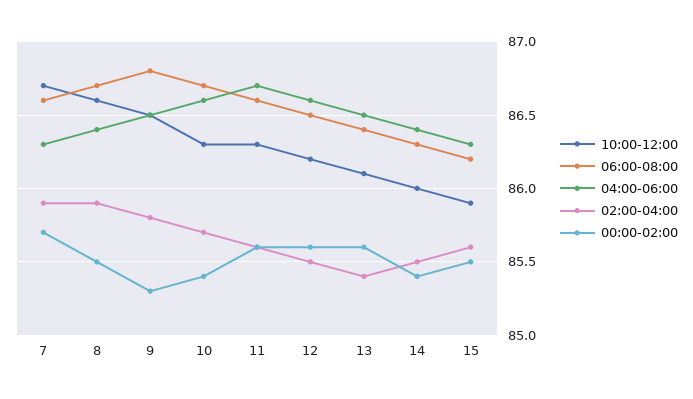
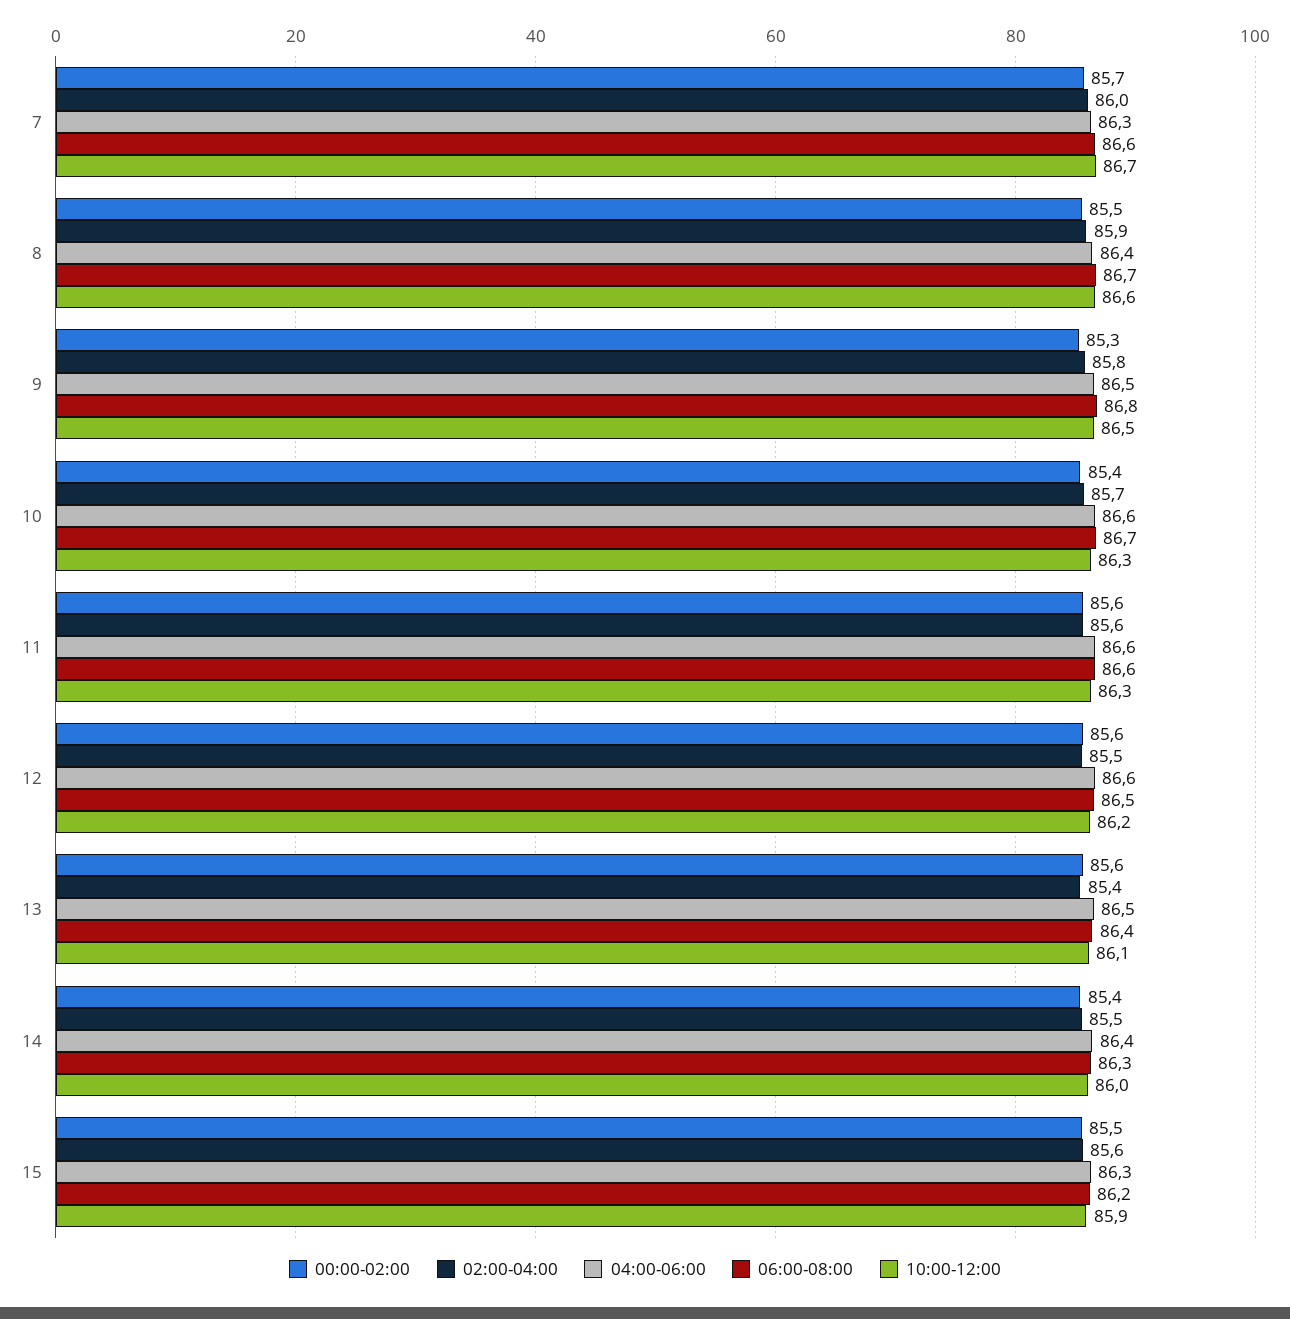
02:00-04:00, 7: 85.9 -> 86
04:00-06:00, 11: 86.7 -> 86.6

